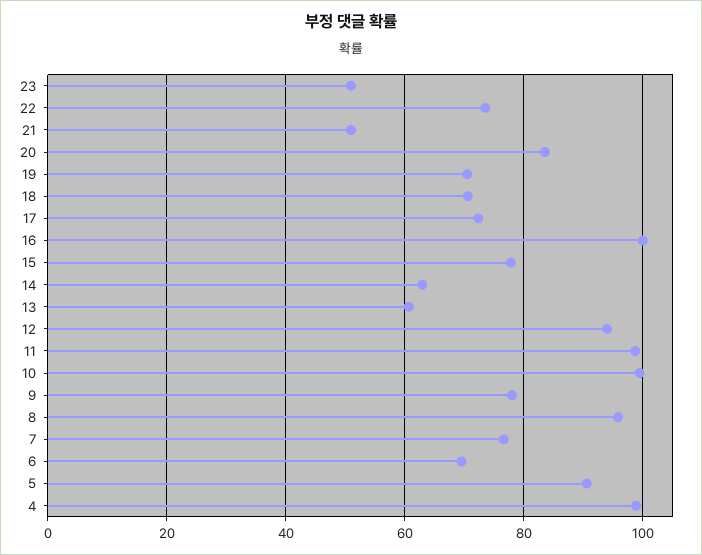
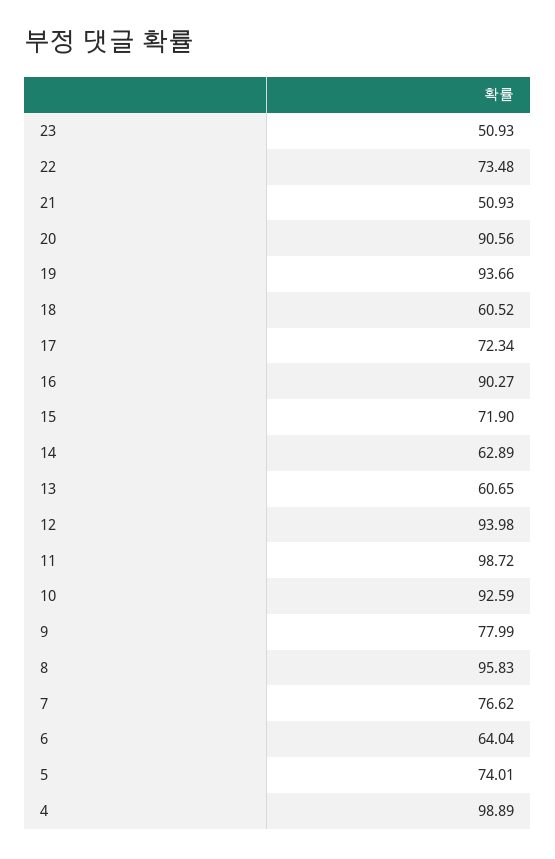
20: 84 -> 90.56
19: 70 -> 93.66
18: 70 -> 60.52
16: 100 -> 90.27
15: 78 -> 71.9
10: 100 -> 92.59
6: 70 -> 64.04
5: 90 -> 74.01

